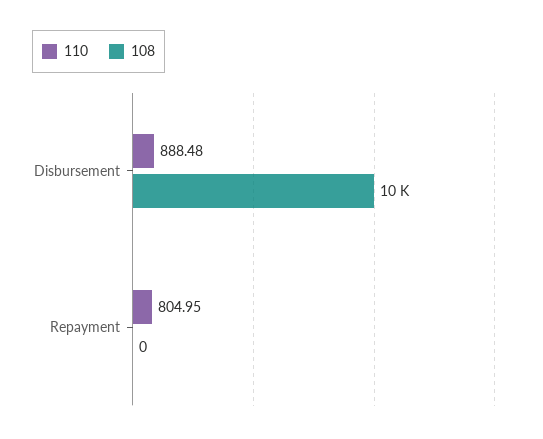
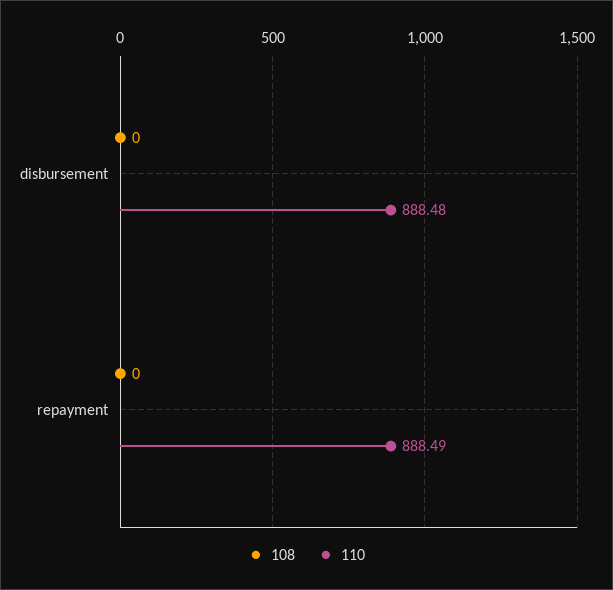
108, Disbursement: 10000 -> 0
110, Repayment: 804.95 -> 888.49

